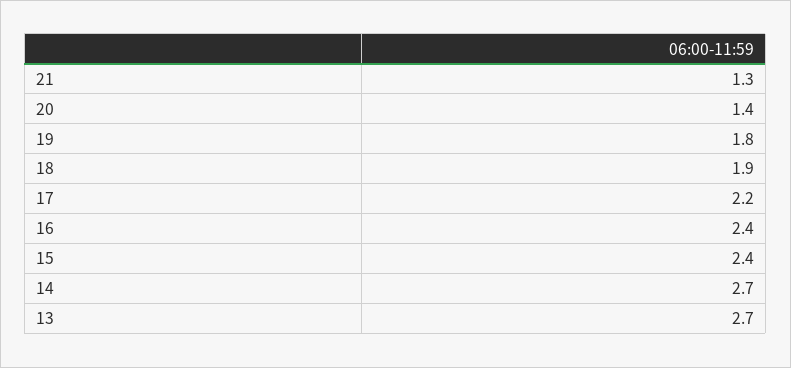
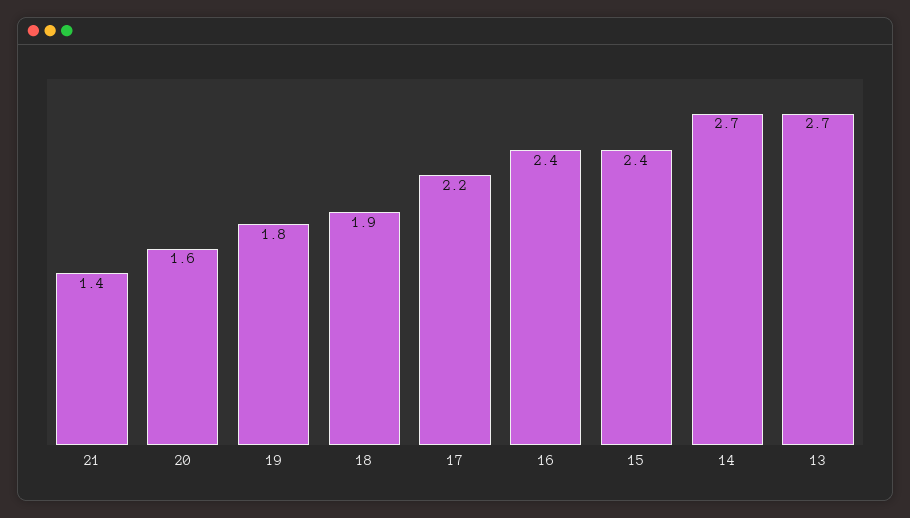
21: 1.3 -> 1.4
20: 1.4 -> 1.6

